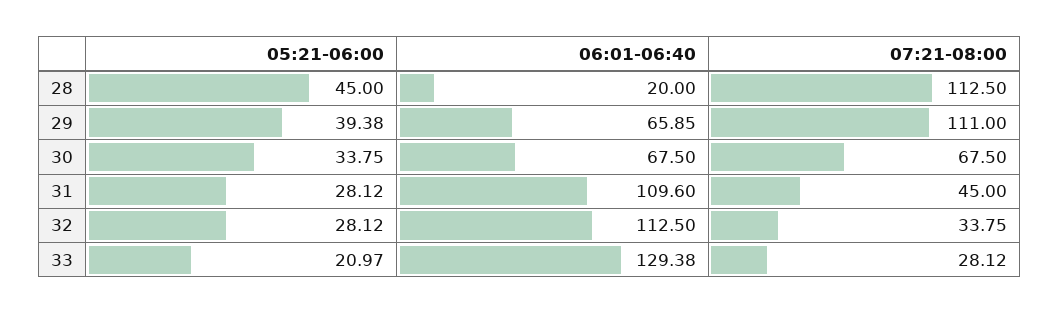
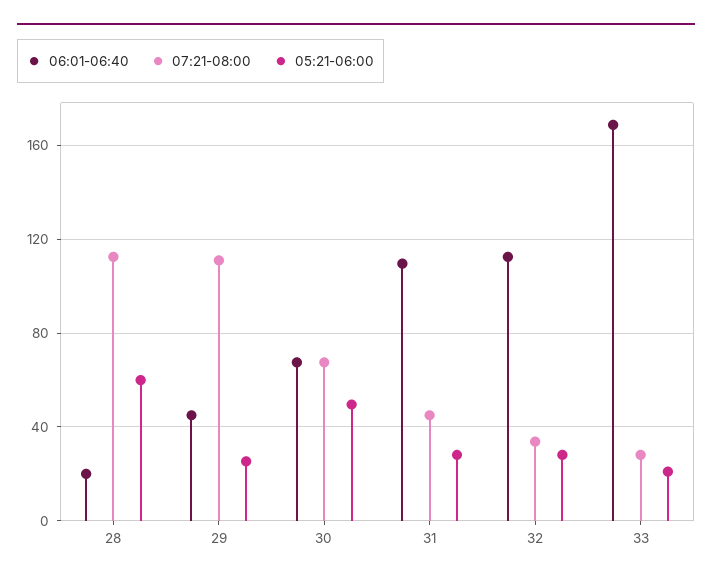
05:21-06:00, 28: 45 -> 60
05:21-06:00, 29: 39.38 -> 25
06:01-06:40, 29: 65.85 -> 45
05:21-06:00, 30: 33.75 -> 50
06:01-06:40, 33: 129.38 -> 170

